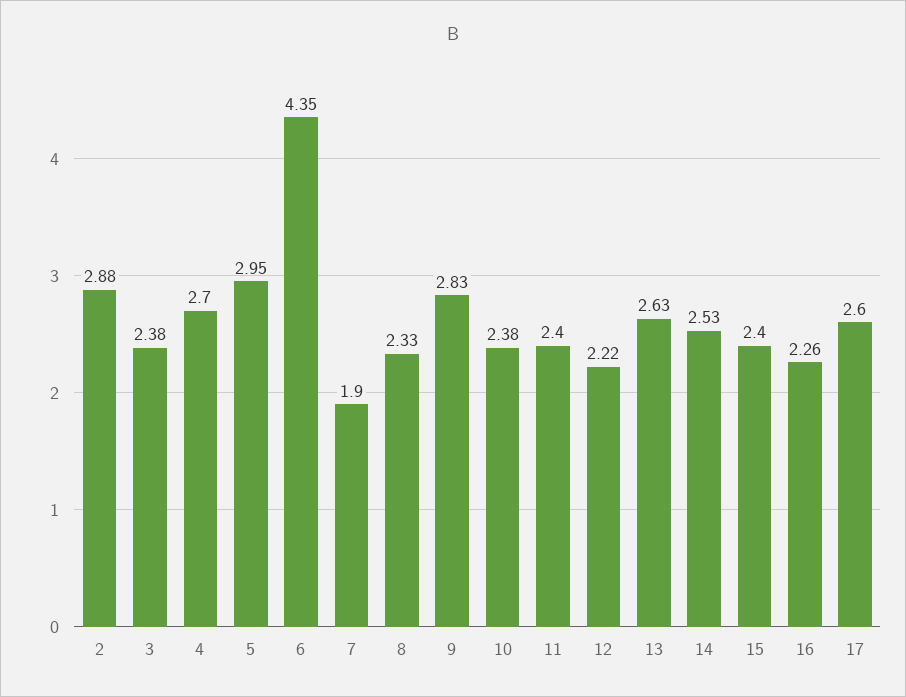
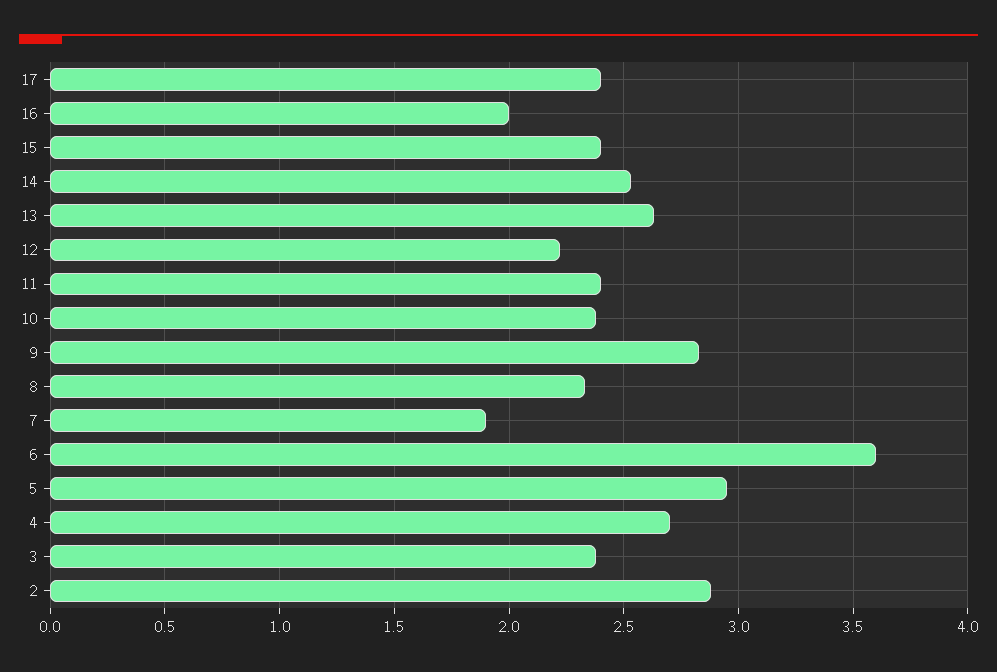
6: 4.35 -> 3.6
16: 2.26 -> 2
17: 2.6 -> 2.4

